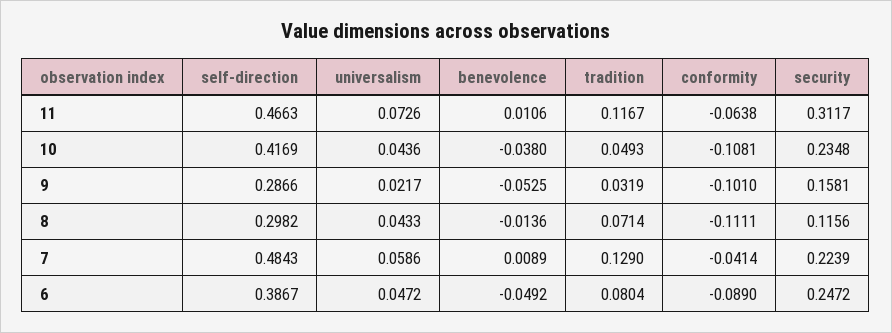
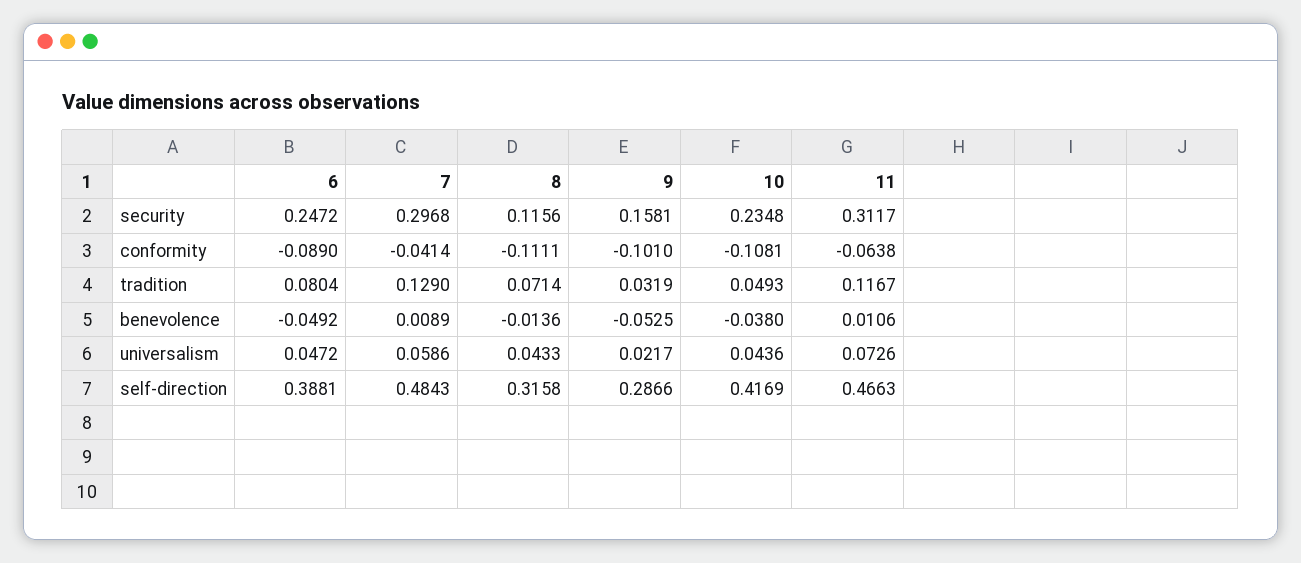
self-direction, 8: 0.2982 -> 0.3158
security, 7: 0.2239 -> 0.2968
self-direction, 6: 0.3867 -> 0.3881

